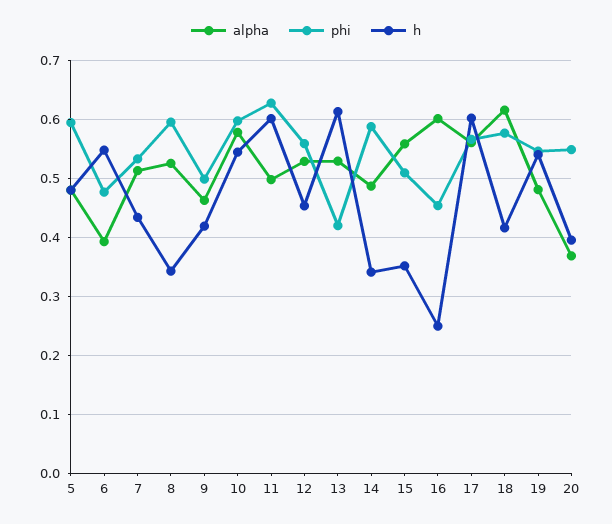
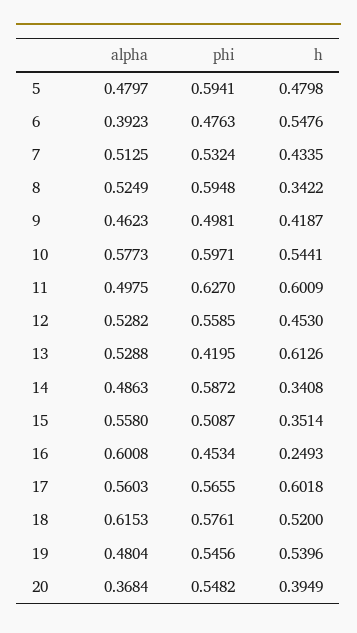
h, 18: 0.42 -> 0.52

